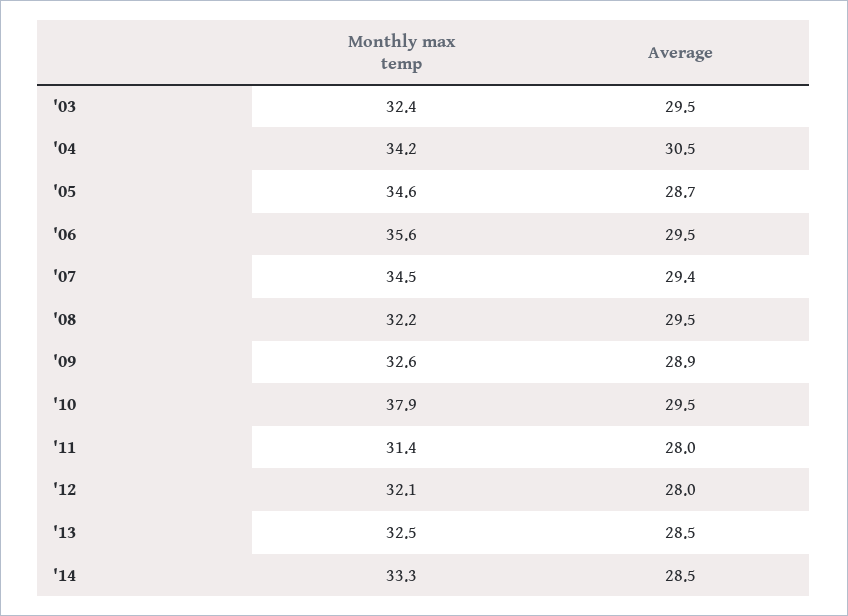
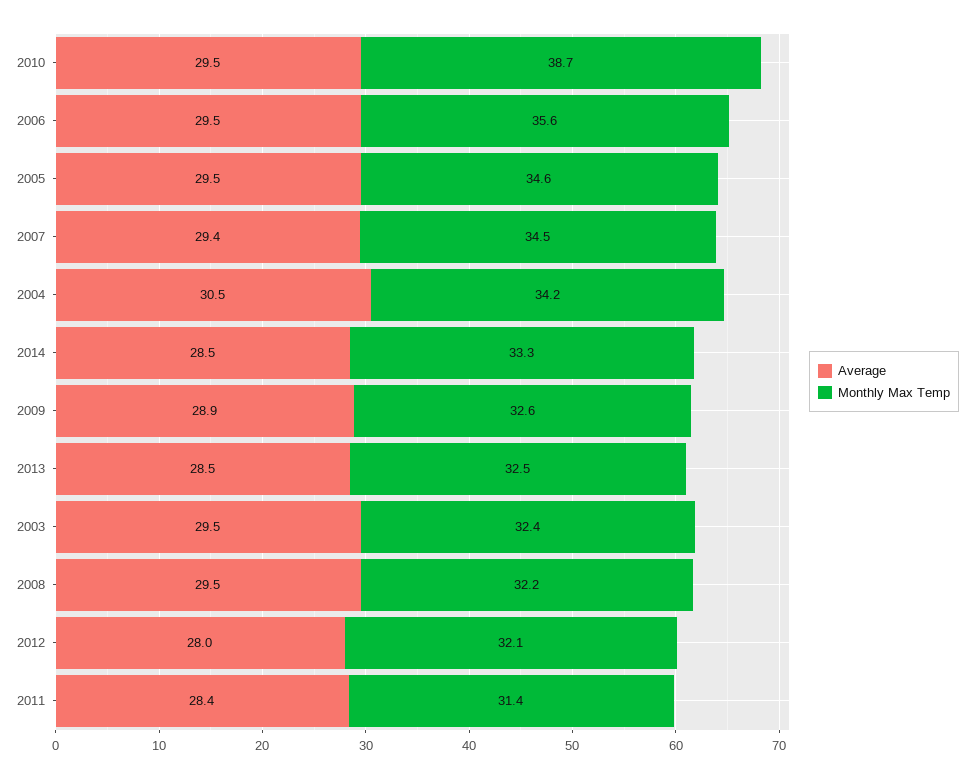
Average, '05: 28.7 -> 29.5
Monthly max temp, '10: 37.9 -> 38.7
Average, '11: 28 -> 28.4

